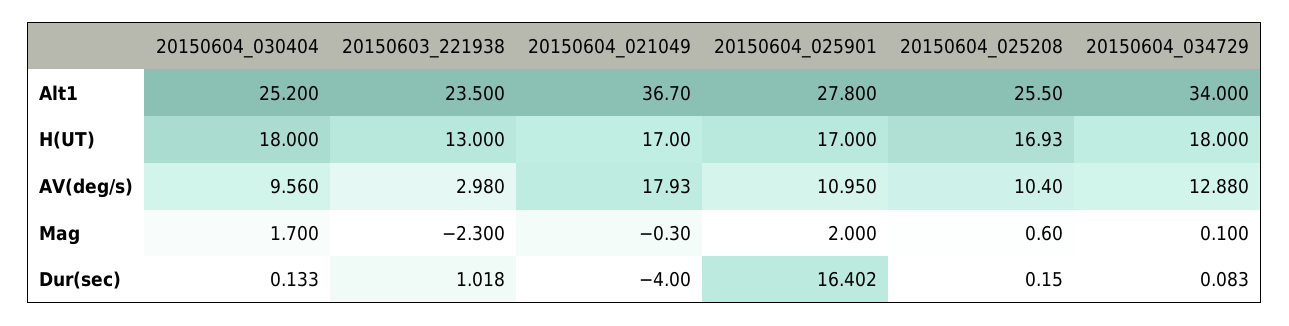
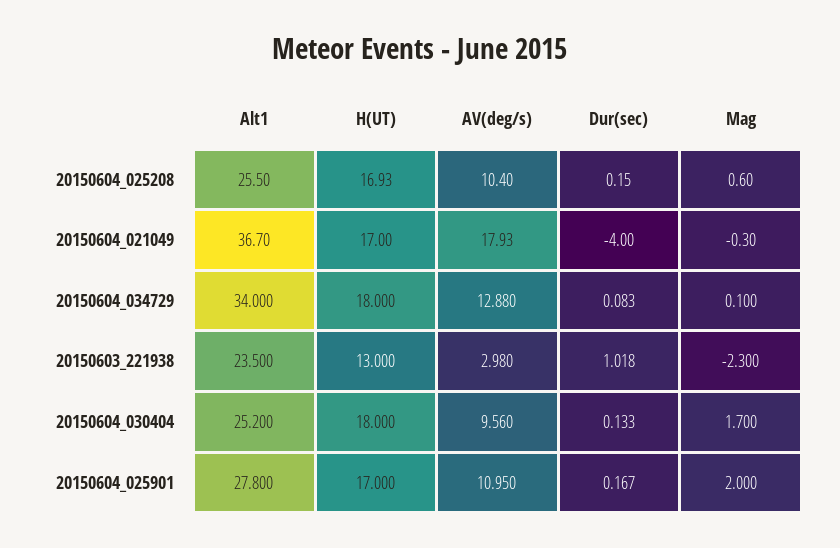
20150604_025901, Dur(sec): 16.402 -> 0.167

